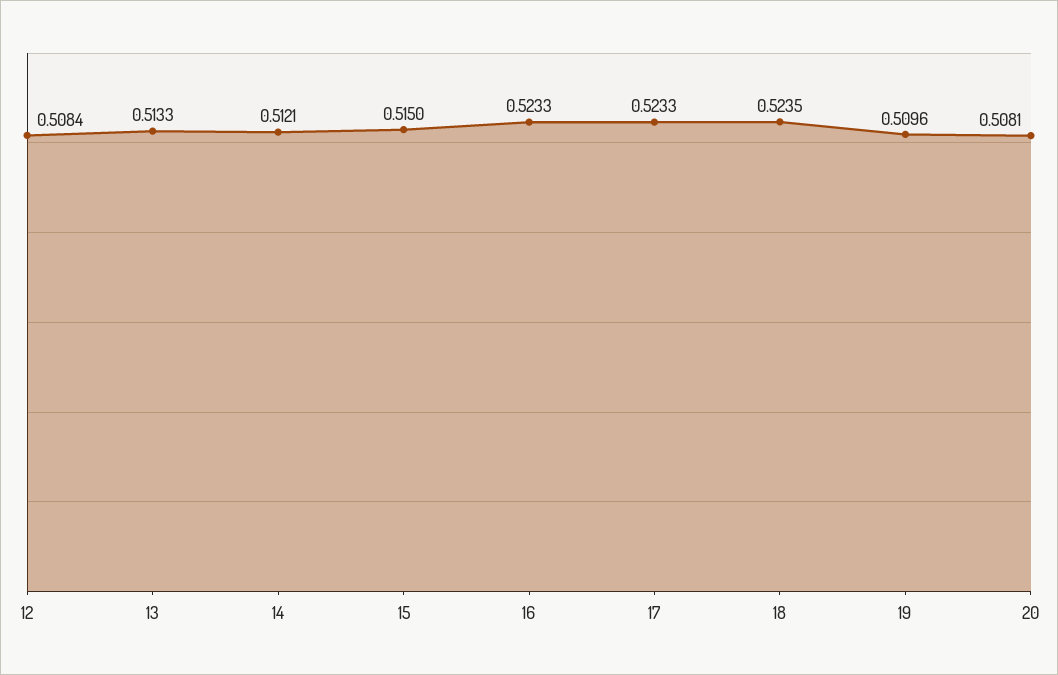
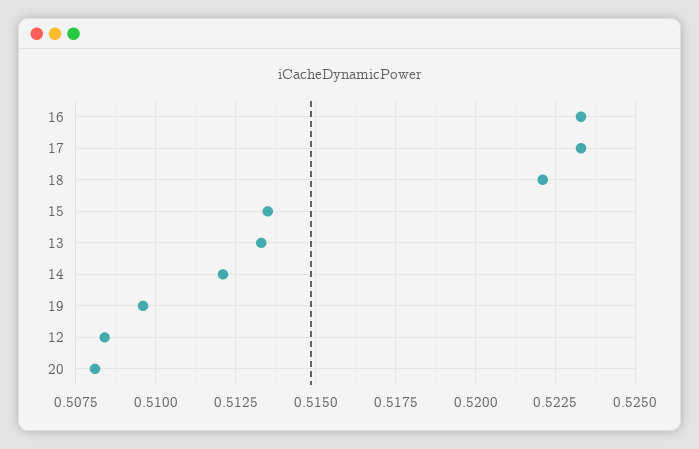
15: 0.515 -> 0.5135
18: 0.5235 -> 0.522

